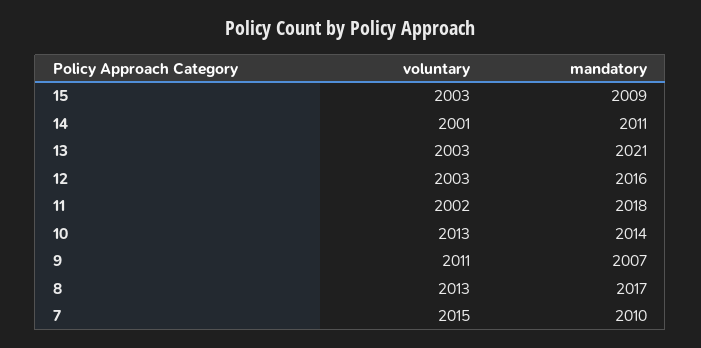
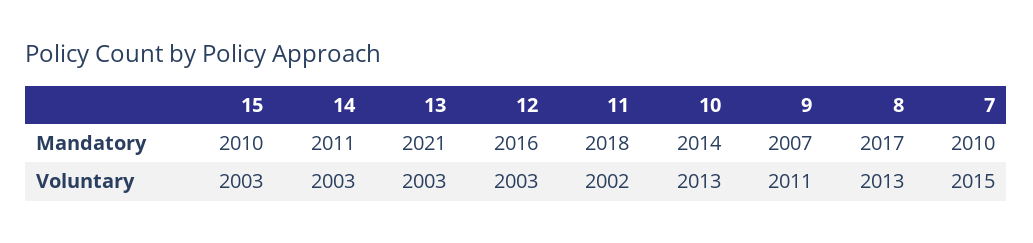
mandatory, 15: 2009 -> 2010
voluntary, 14: 2001 -> 2003

